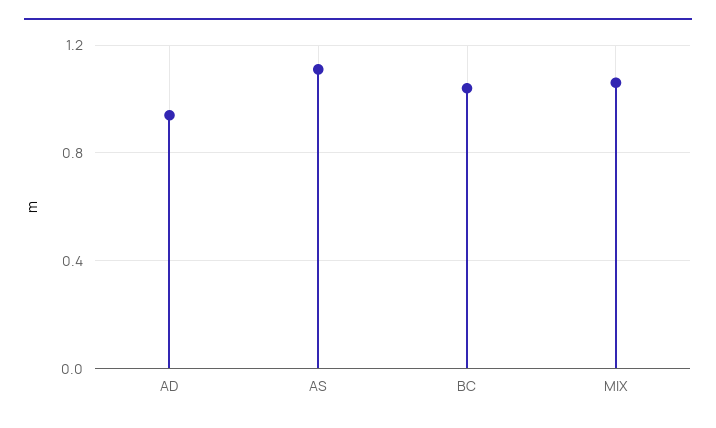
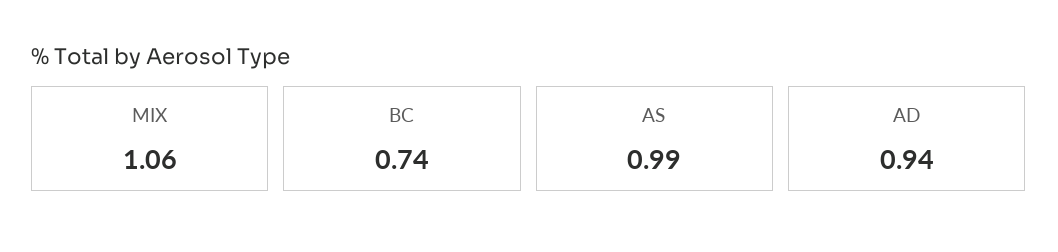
AS: 1.1 -> 0.99
BC: 1.05 -> 0.74

